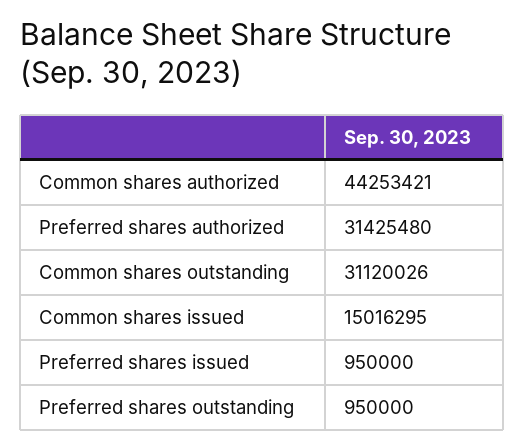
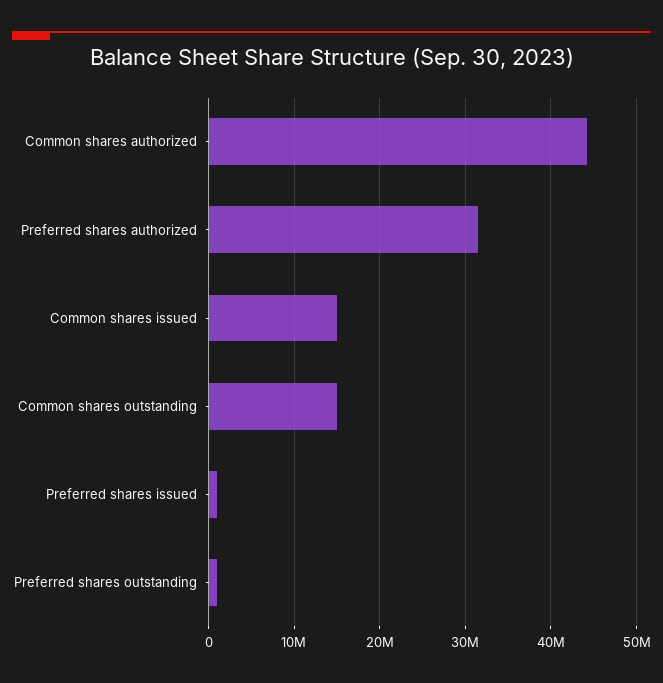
Common shares outstanding: 31120026 -> 15000000

